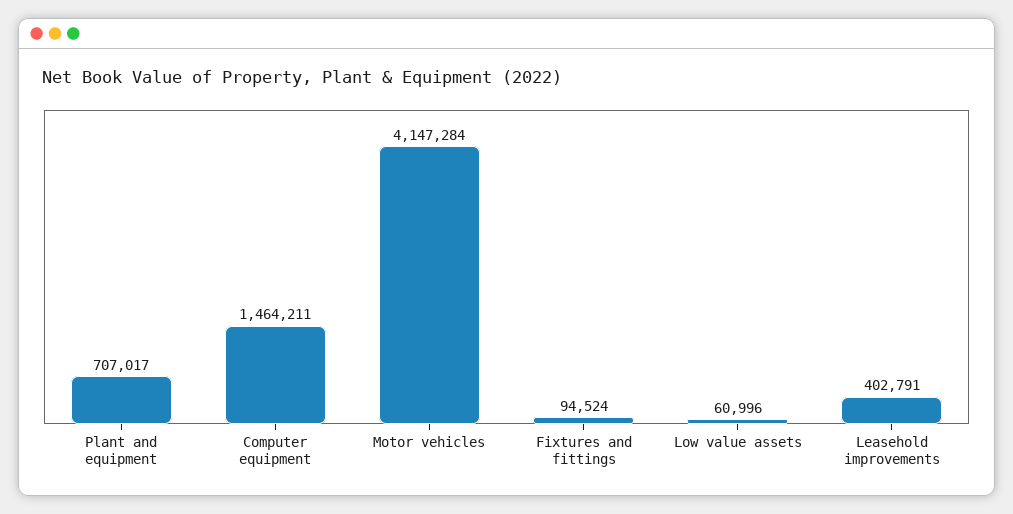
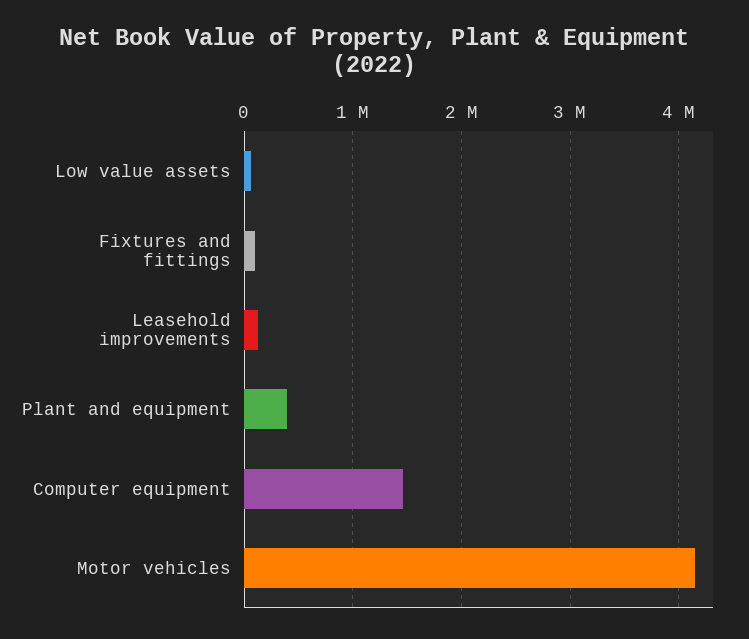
Plant and equipment: 707017 -> 400000
Leasehold improvements: 402791 -> 100000

